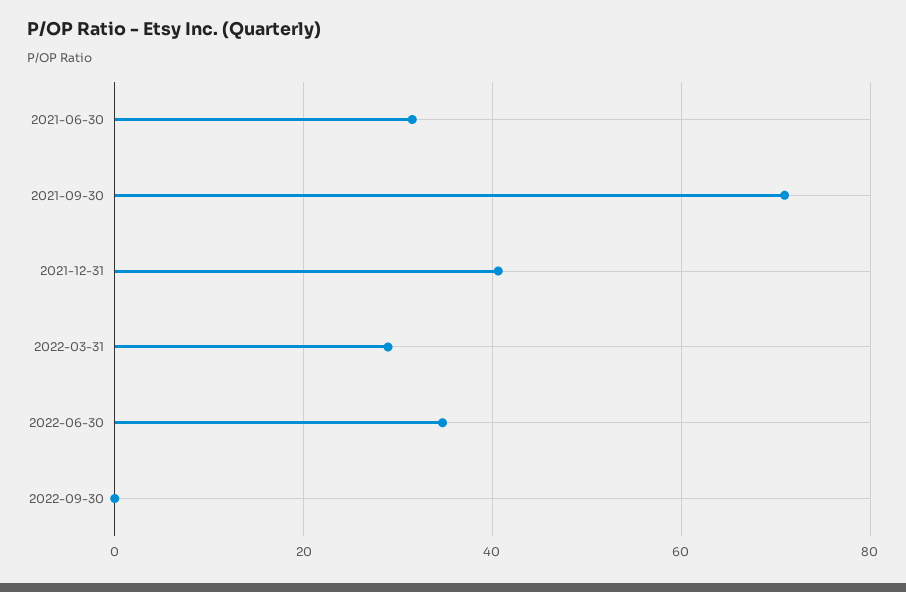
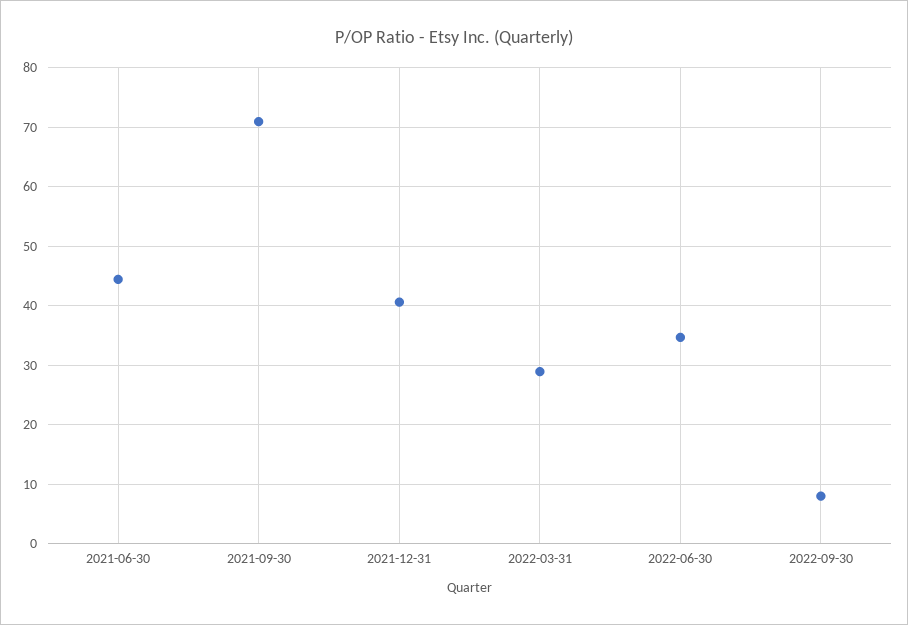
2021-06-30: 32 -> 44
2022-09-30: 0 -> 8

